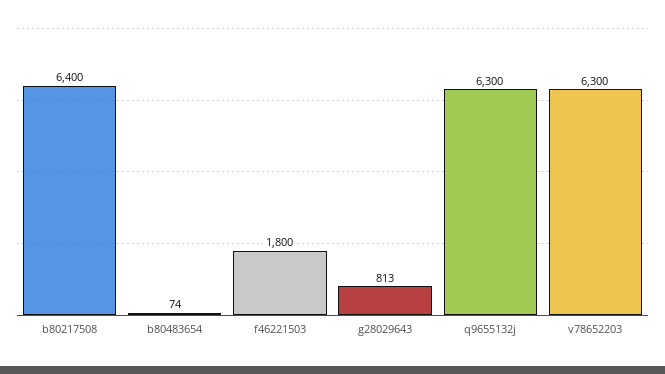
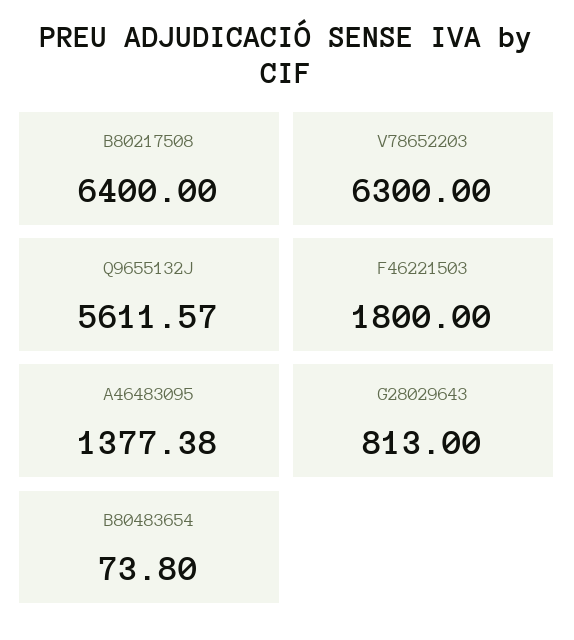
q9655132j: 6300 -> 5611.57
A46483095: none -> 1377.38

